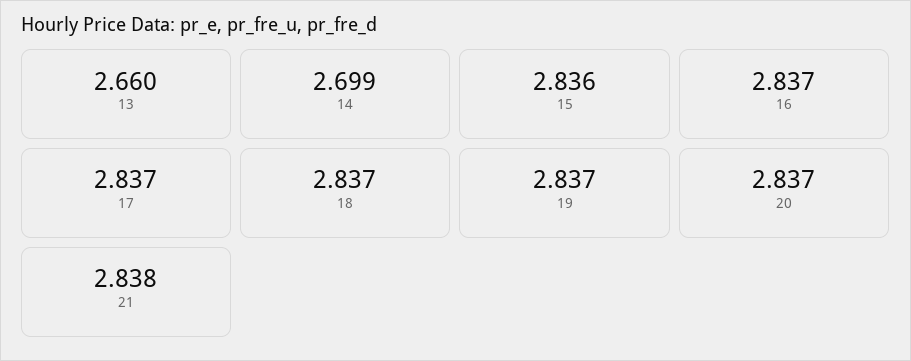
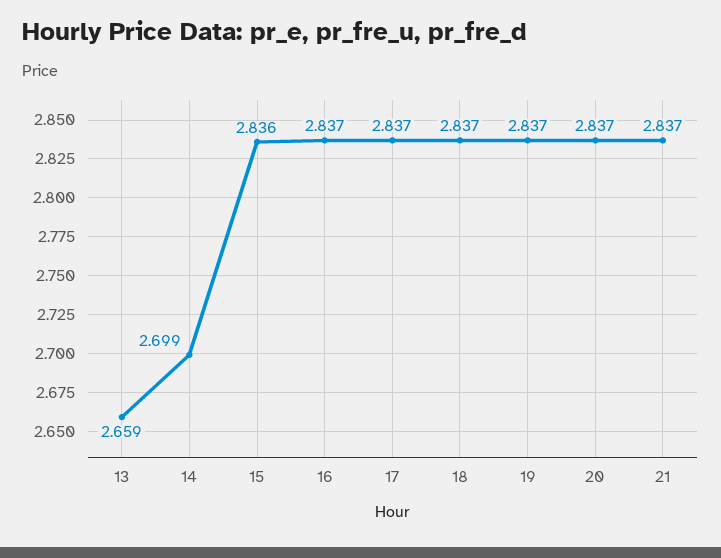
13: 2.66 -> 2.659
21: 2.838 -> 2.837

